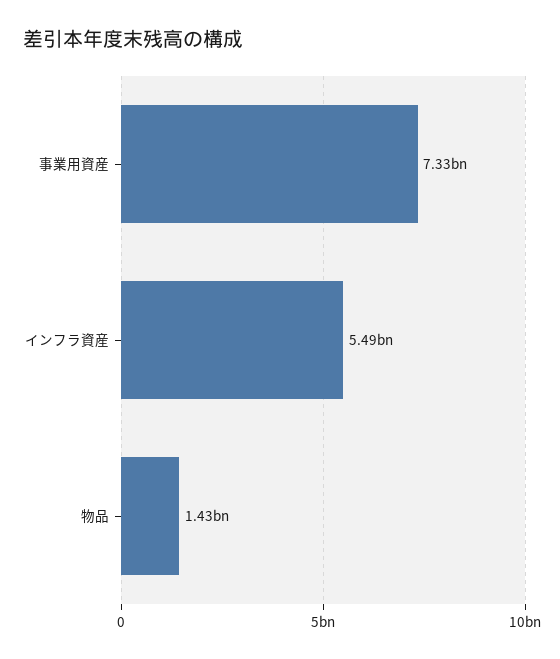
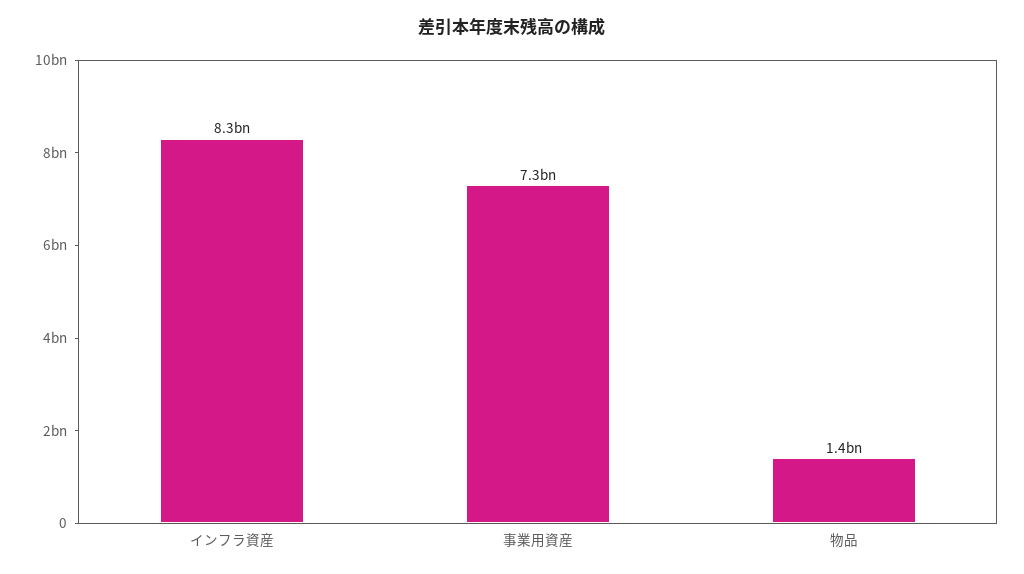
インフラ資産: 5490000000 -> 8300000000

